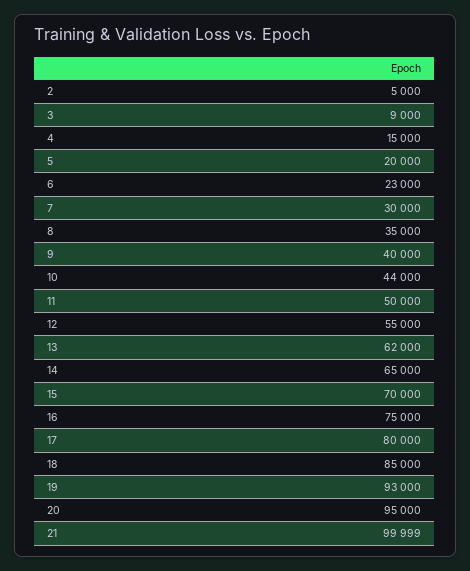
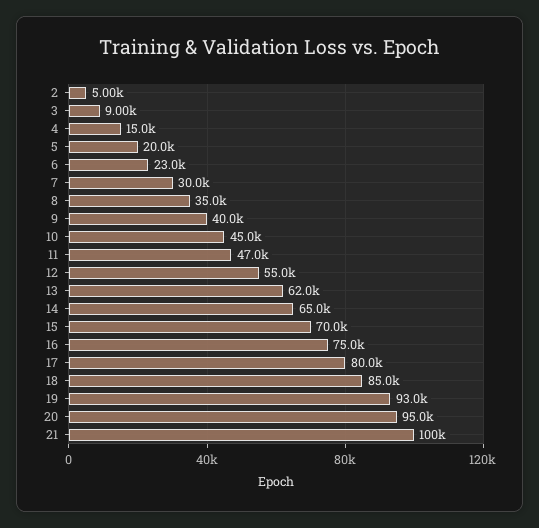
10: 44000 -> 45000
11: 50000 -> 47000

